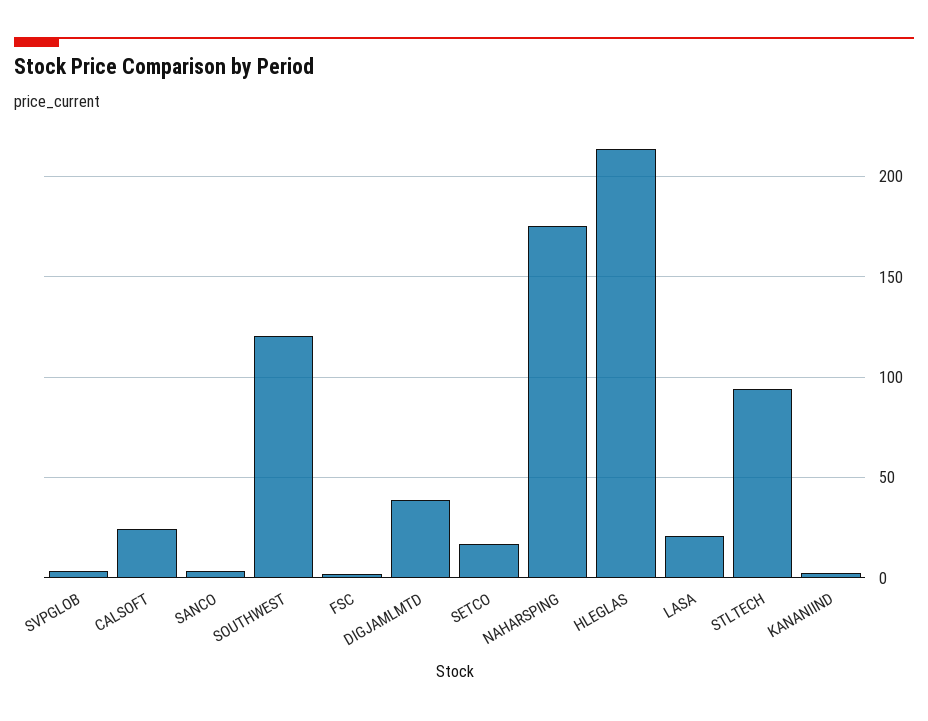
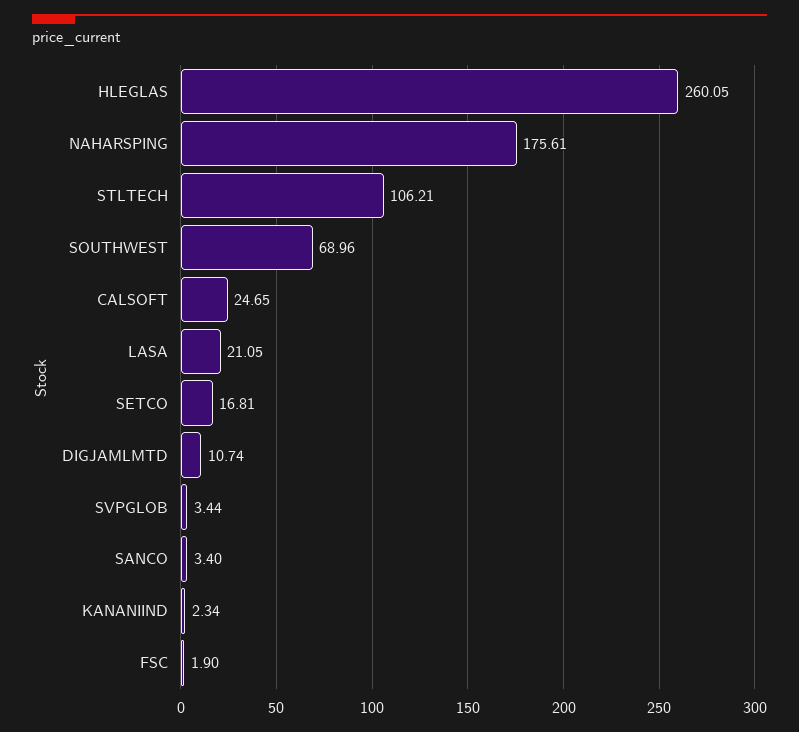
SOUTHWEST: 120 -> 68.96
DIGJAMLMTD: 40 -> 10.74
HLEGLAS: 215 -> 260.05
STLTECH: 95 -> 106.21

